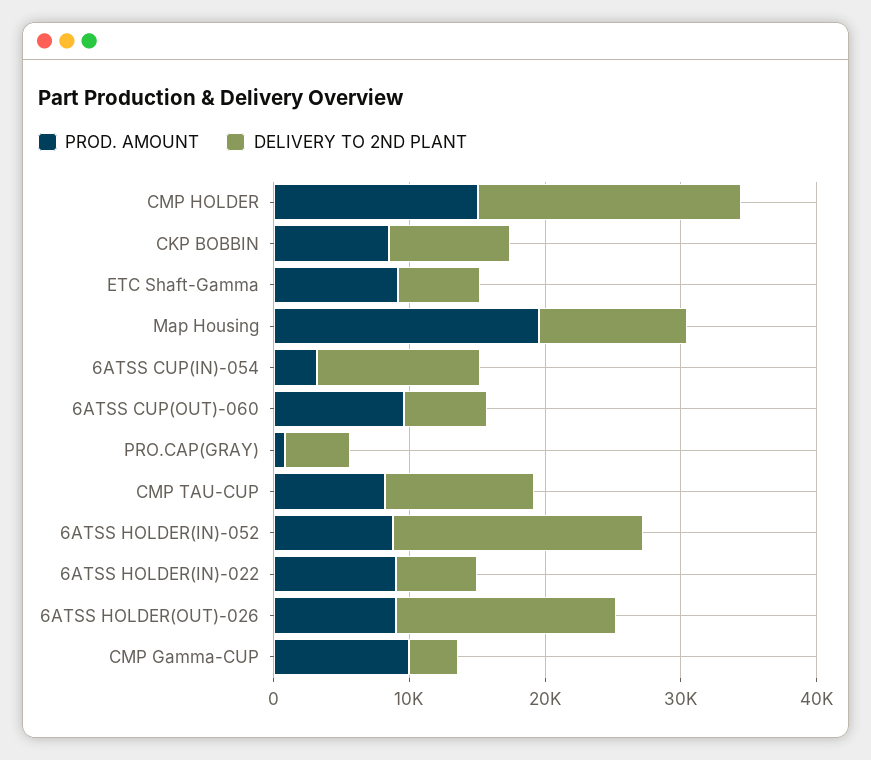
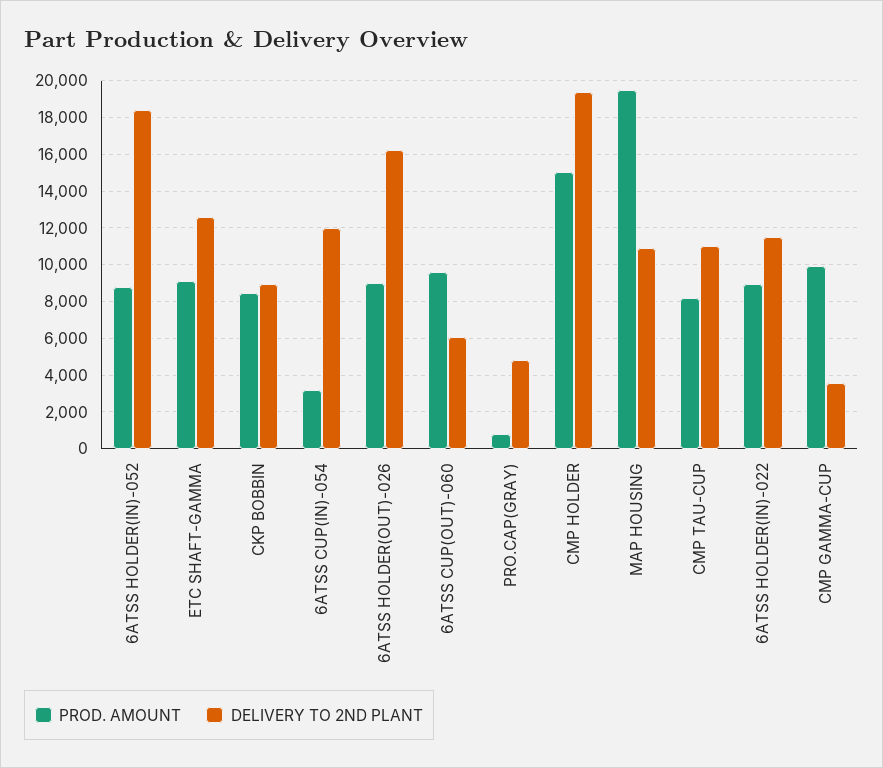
DELIVERY TO 2ND PLANT, ETC Shaft-Gamma: 6000 -> 12500
DELIVERY TO 2ND PLANT, 6ATSS HOLDER(IN)-022: 6000 -> 11500

